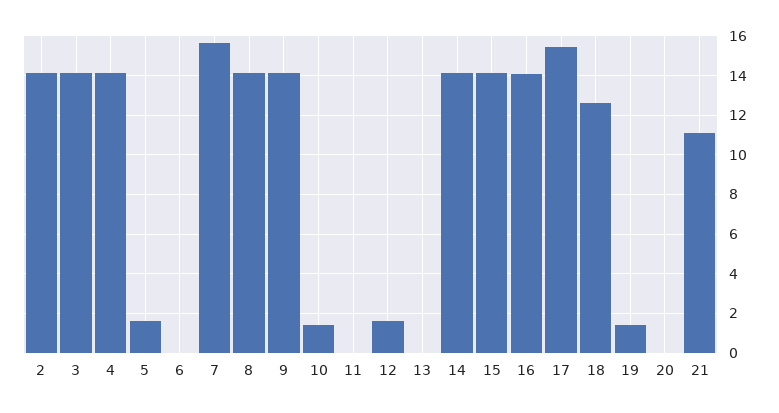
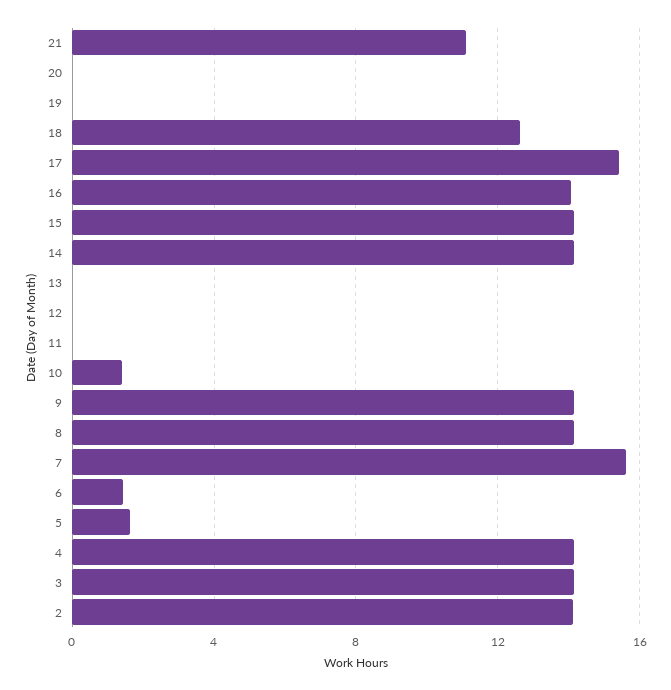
6: 0 -> 1.5
12: 1.5 -> 0
19: 1.5 -> 0

